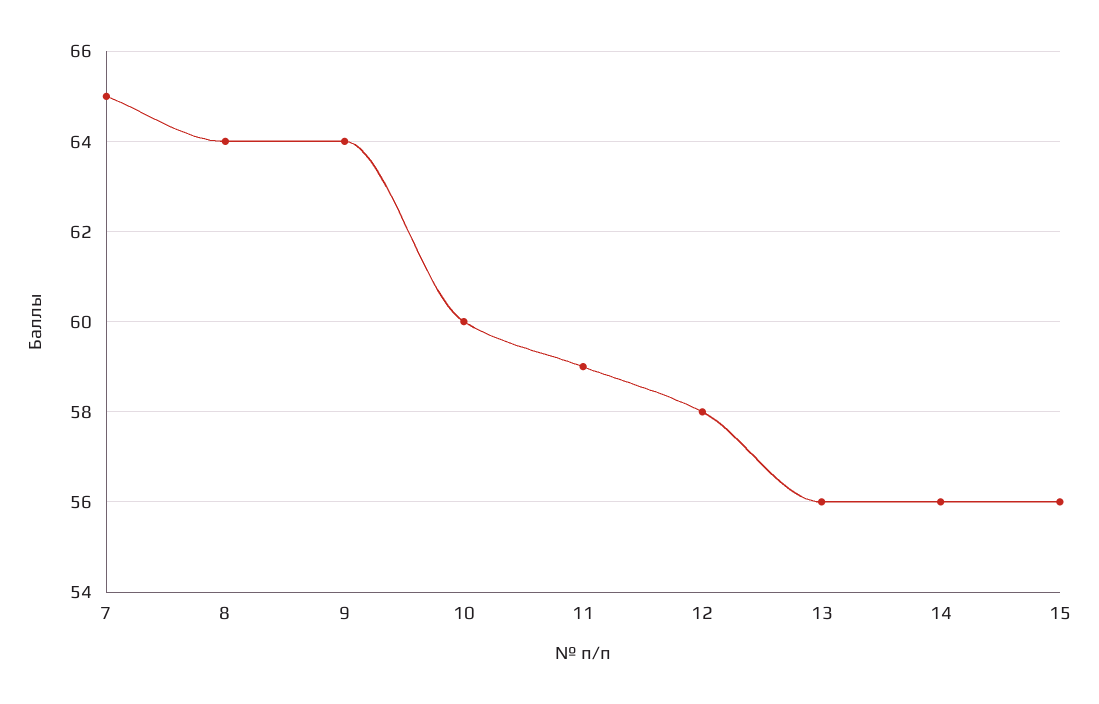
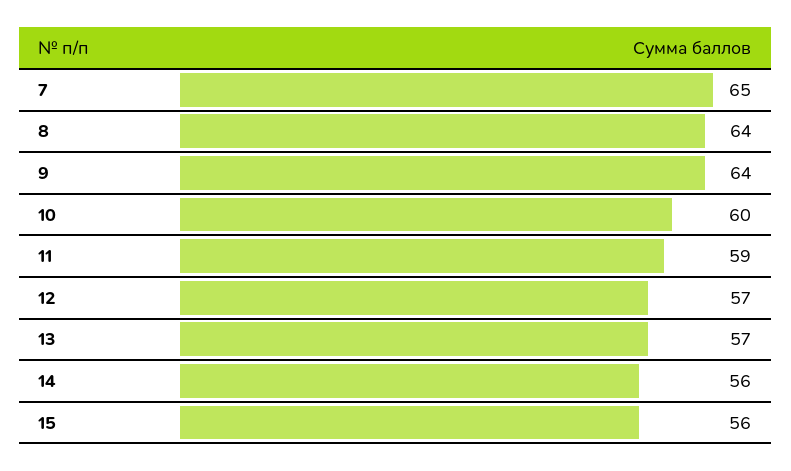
12: 58 -> 57
13: 56 -> 57

